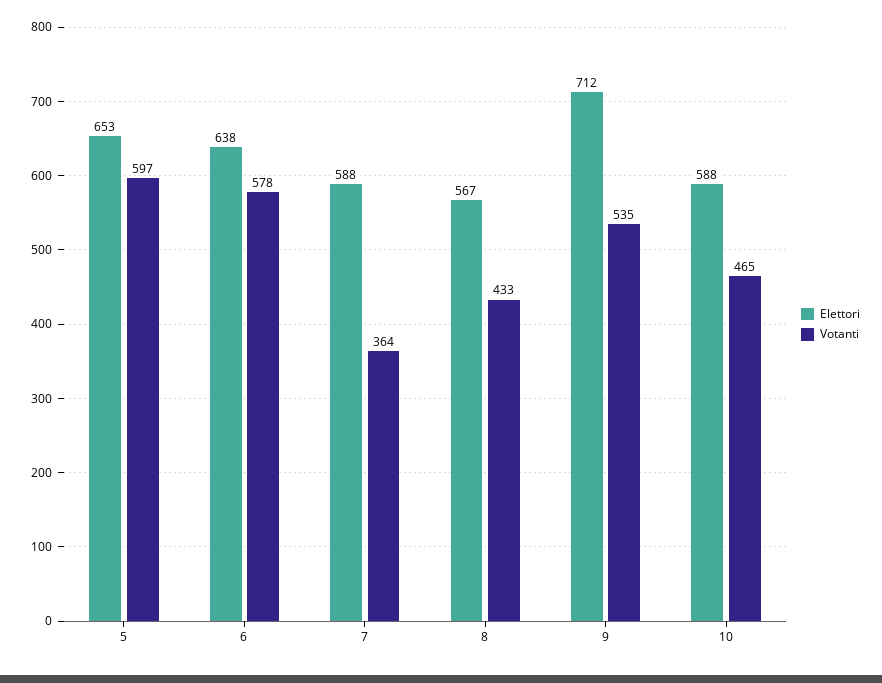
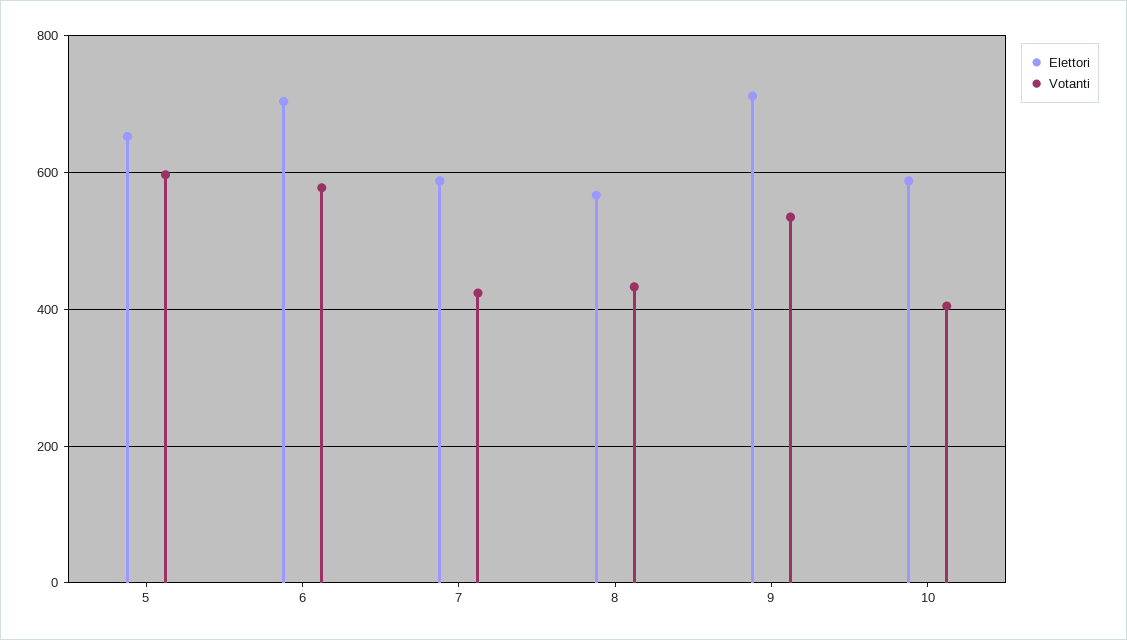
Elettori, 6: 638 -> 700
Votanti, 7: 364 -> 420
Votanti, 10: 465 -> 400

